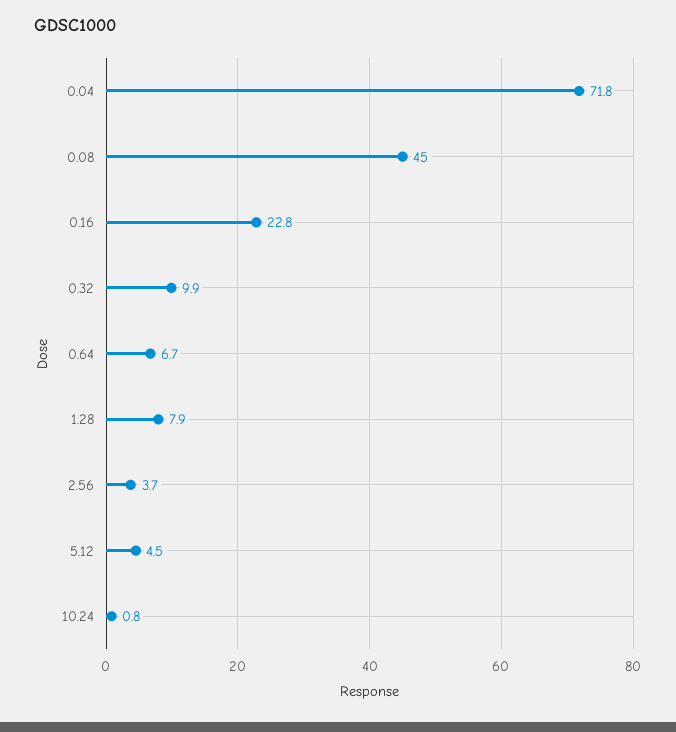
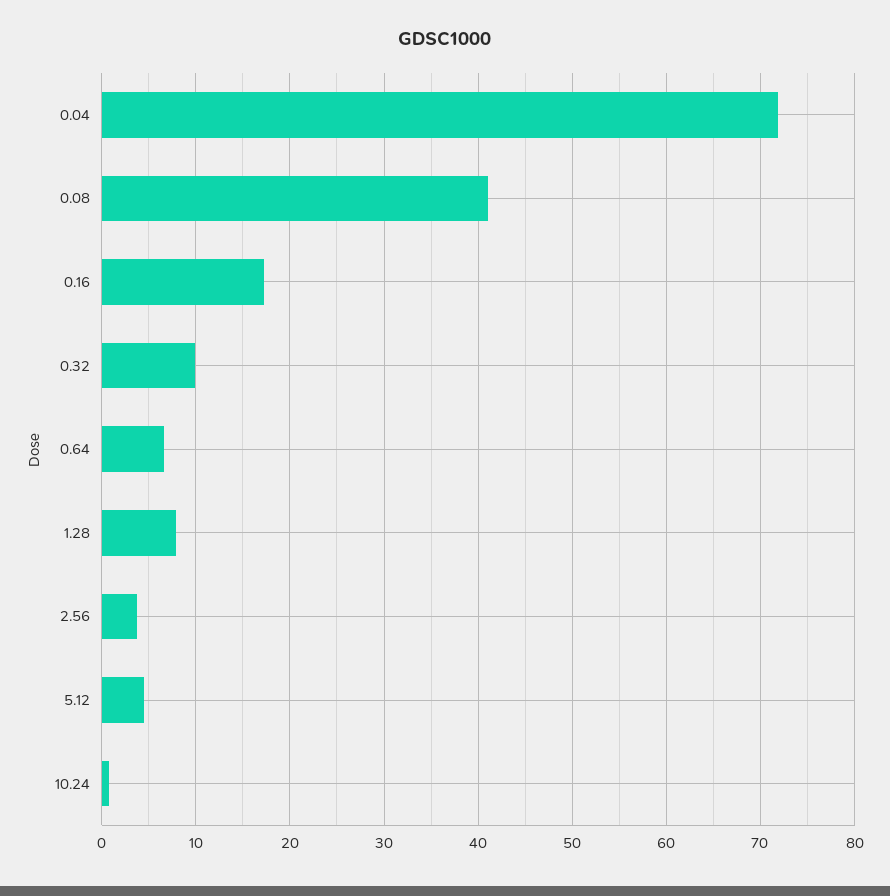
0.08: 45 -> 41
0.16: 22.8 -> 17

